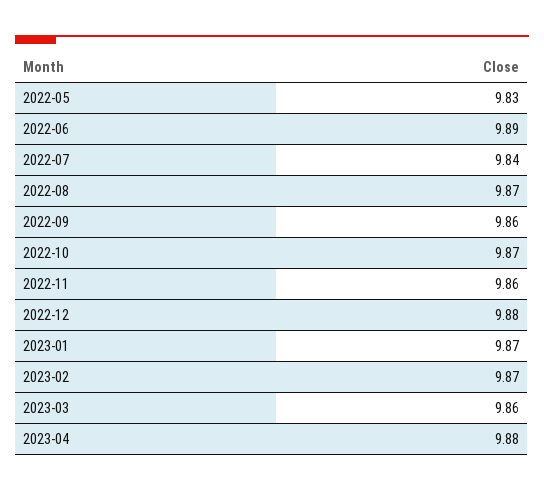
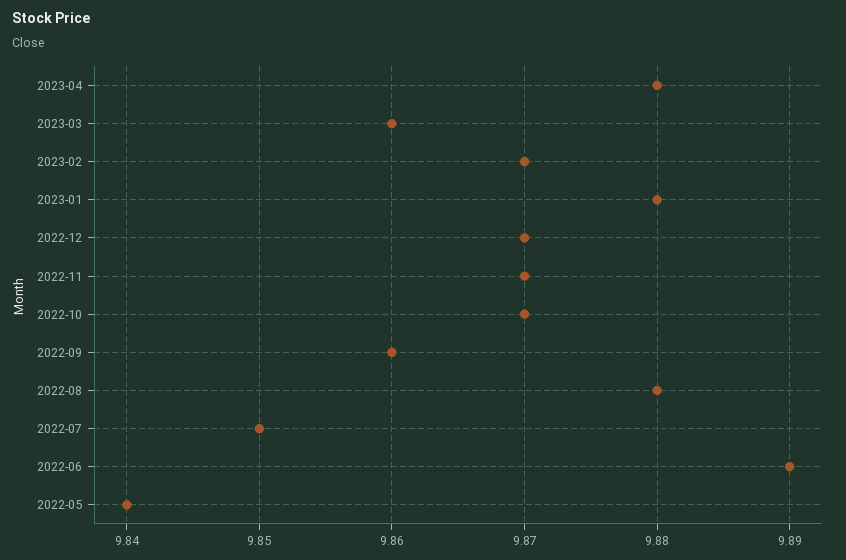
2022-05: 9.83 -> 9.84
2022-07: 9.84 -> 9.85
2022-08: 9.87 -> 9.88
2022-11: 9.86 -> 9.87
2022-12: 9.88 -> 9.87
2023-01: 9.87 -> 9.88

